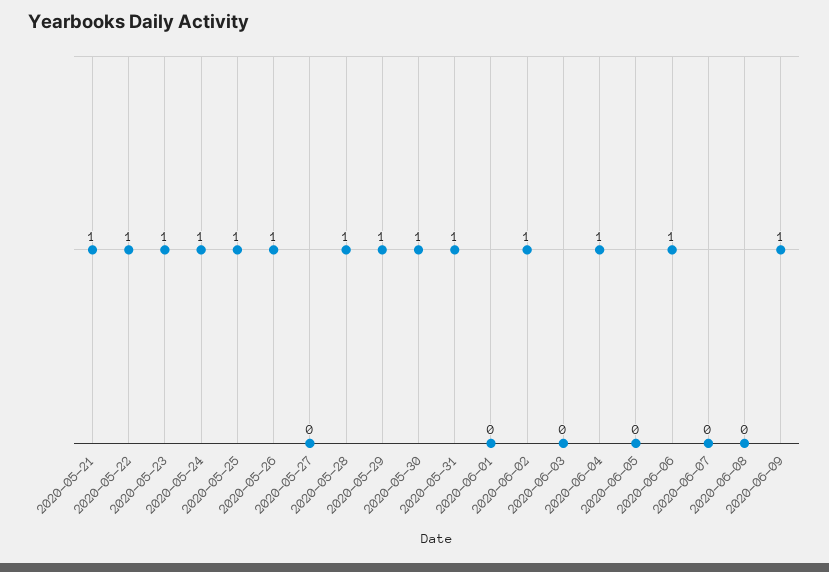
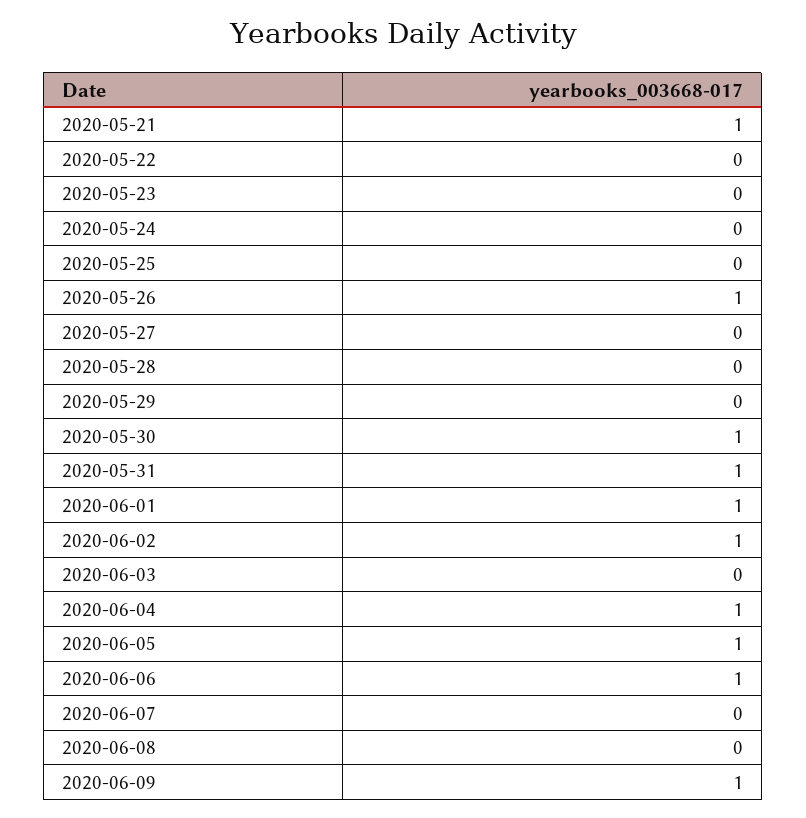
2020-05-22: 1 -> 0
2020-05-23: 1 -> 0
2020-05-24: 1 -> 0
2020-05-25: 1 -> 0
2020-05-28: 1 -> 0
2020-05-29: 1 -> 0
2020-06-01: 0 -> 1
2020-06-05: 0 -> 1

